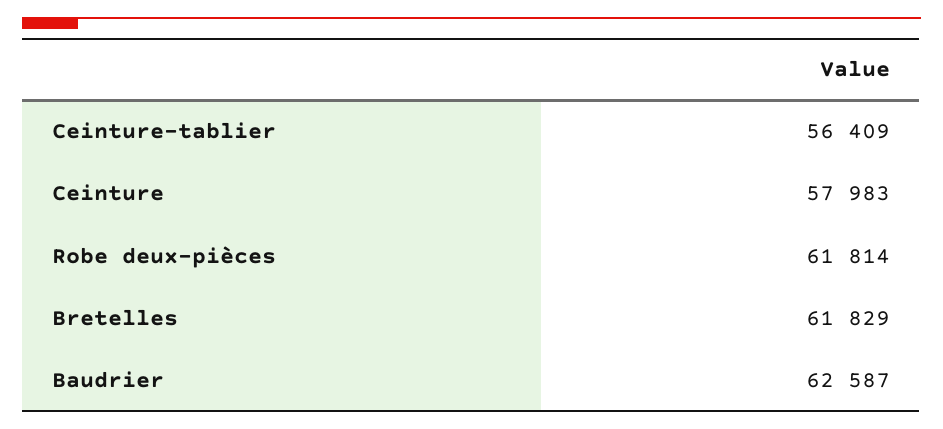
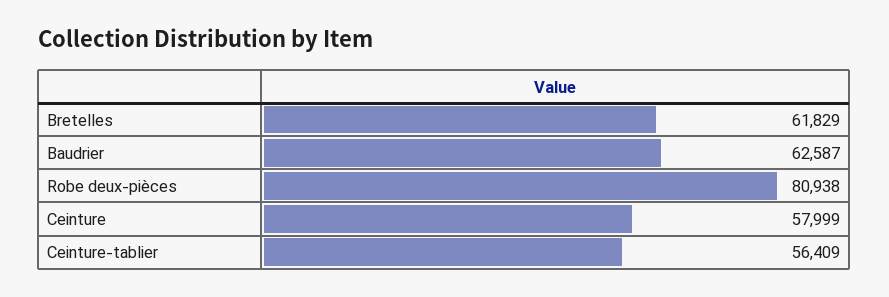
Ceinture: 57983 -> 57999
Robe deux-pièces: 61814 -> 80938

